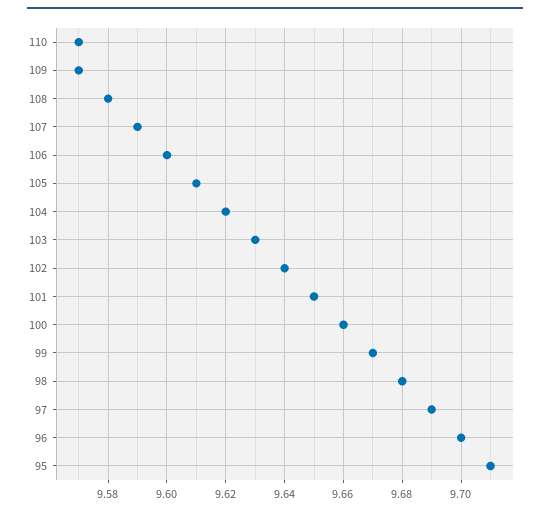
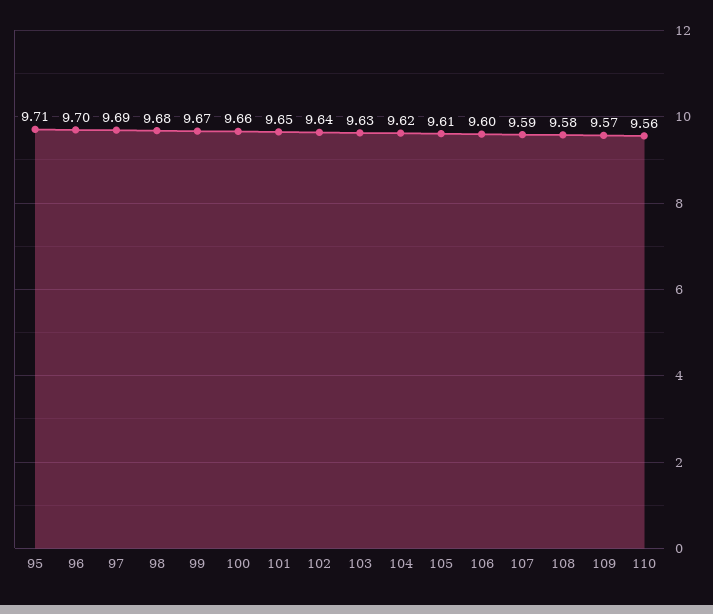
110: 9.57 -> 9.56

